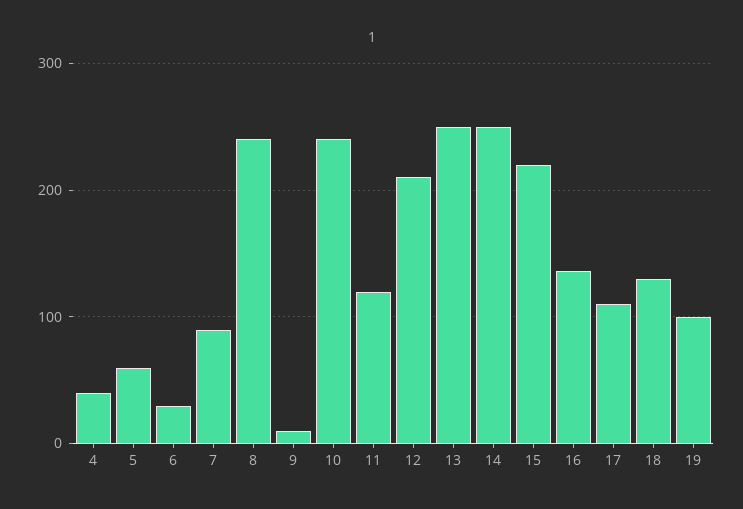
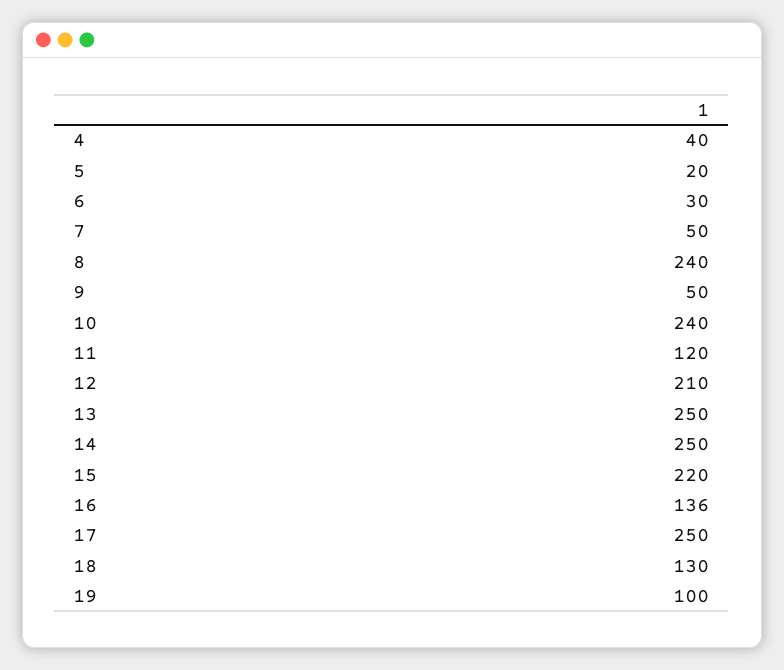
5: 60 -> 20
7: 90 -> 50
9: 10 -> 50
17: 110 -> 250

